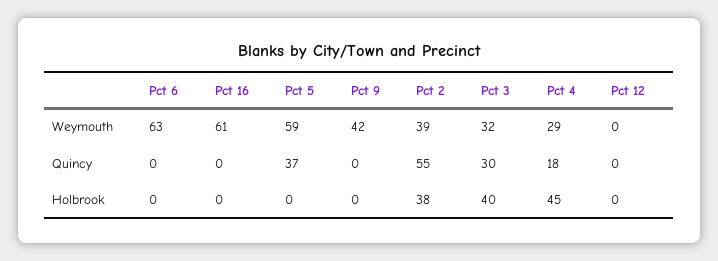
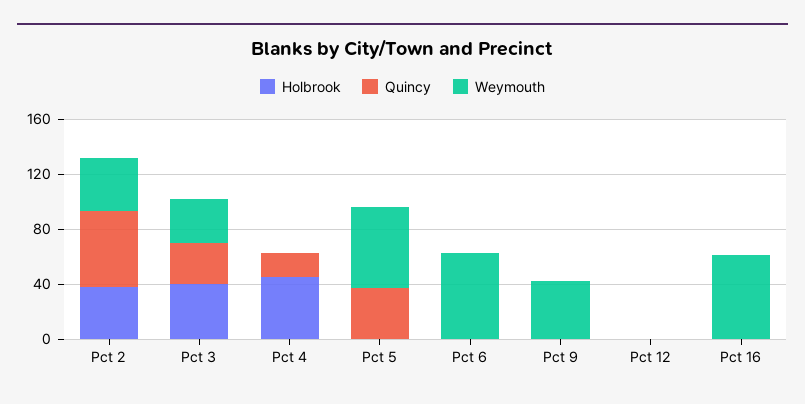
Weymouth, Pct 4: 29 -> 0

